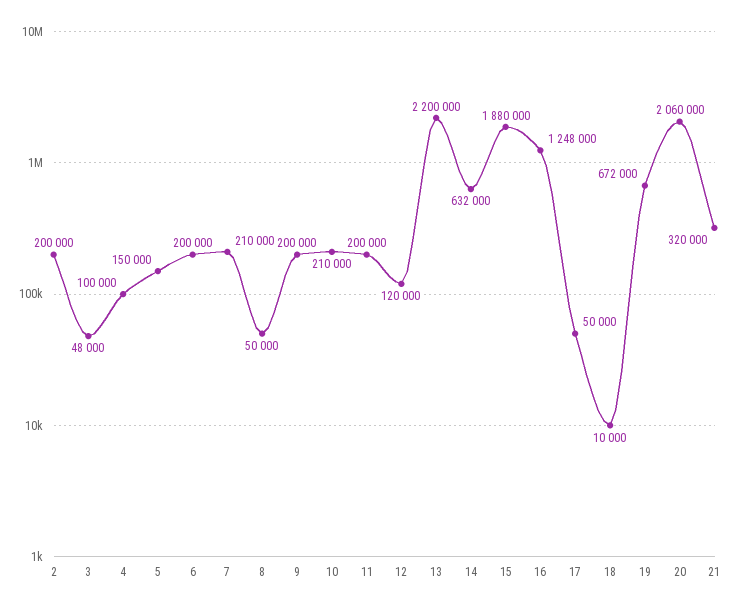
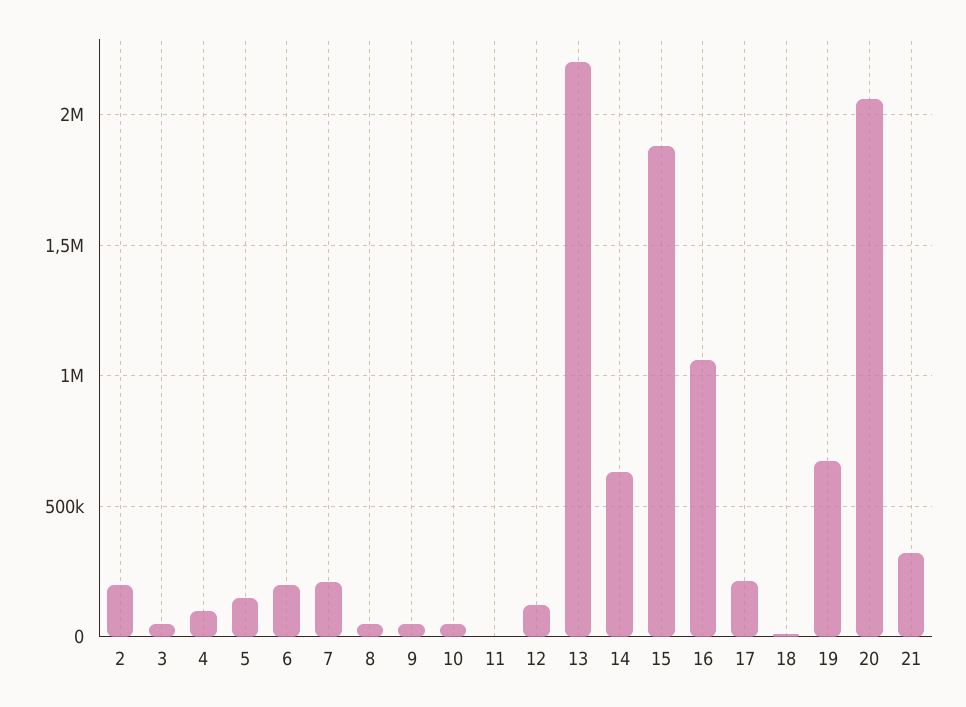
9: 200000 -> 50000
10: 210000 -> 50000
11: 200000 -> 0
16: 1248000 -> 1050000
17: 50000 -> 200000

